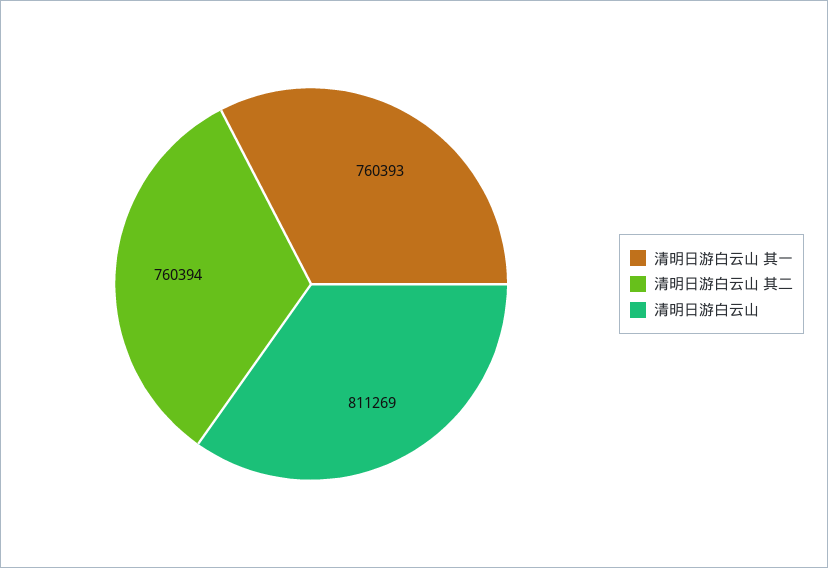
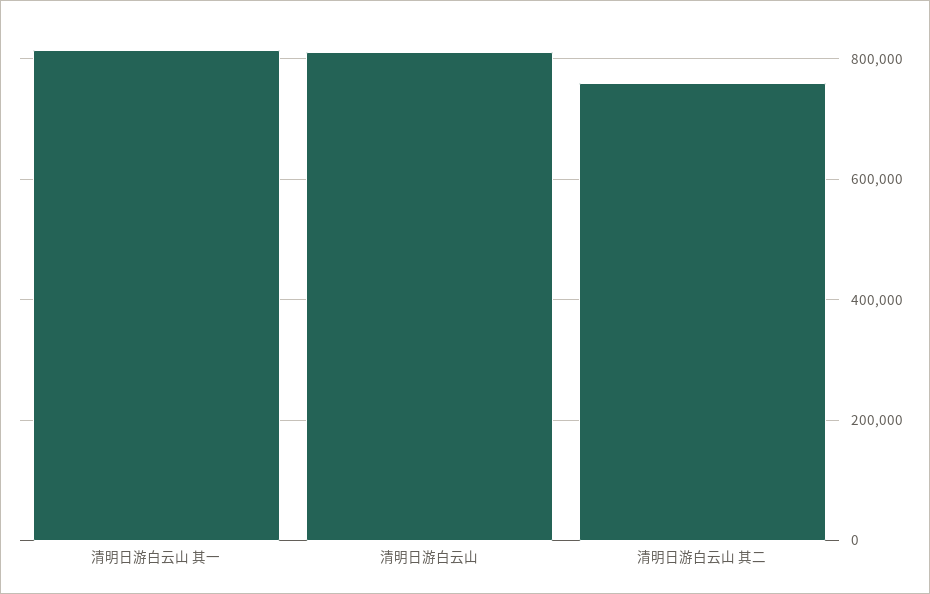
清明日游白云山 其一: 760393 -> 820000

